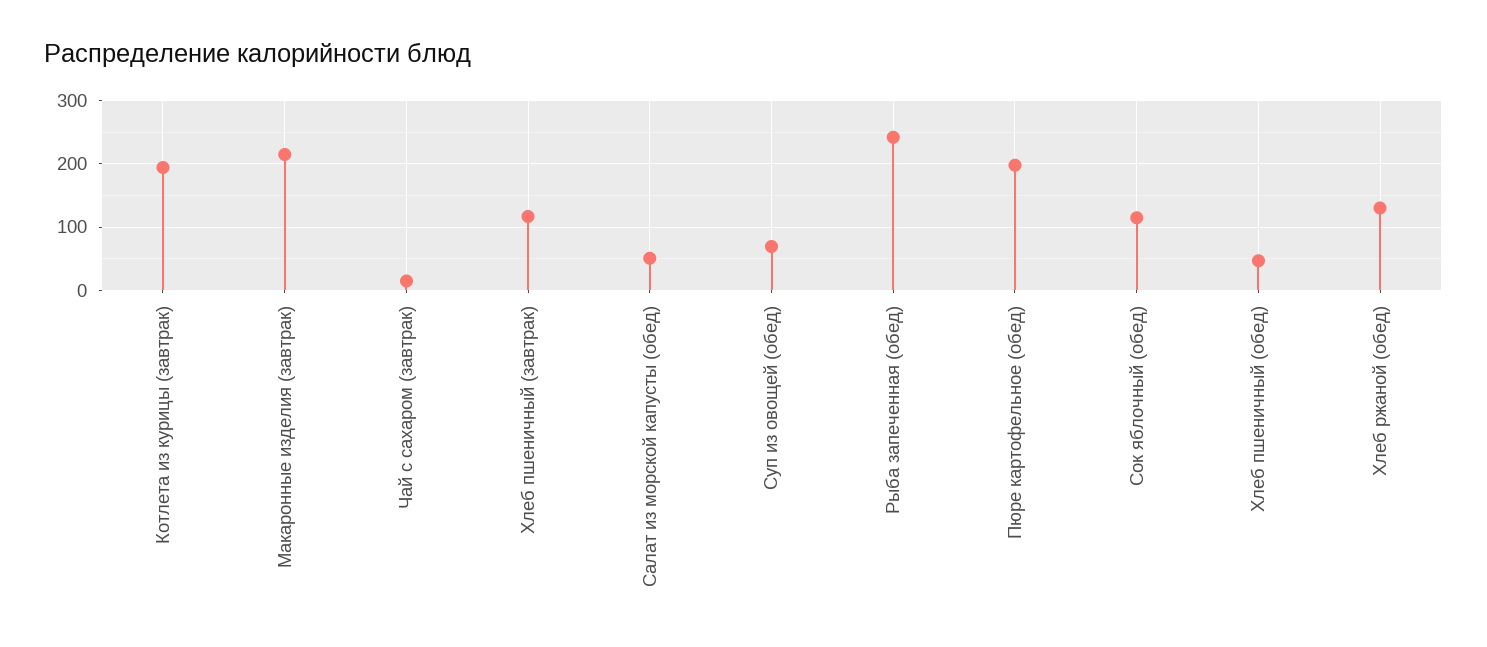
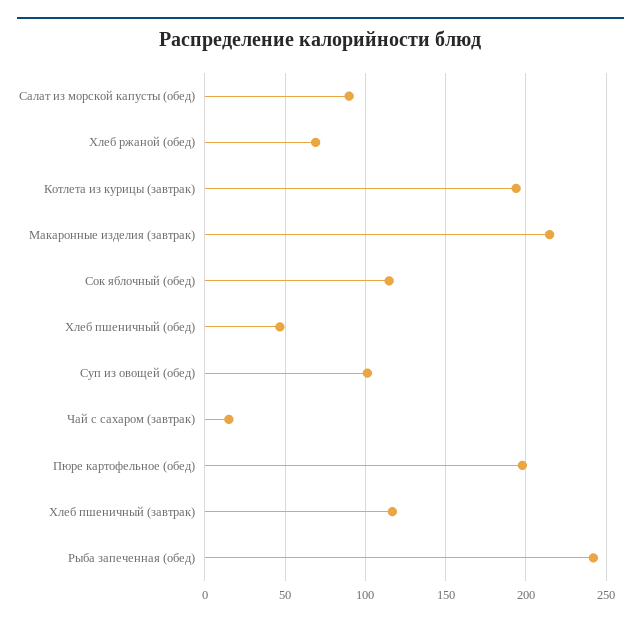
Салат из морской капусты (обед): 50 -> 90
Суп из овощей (обед): 70 -> 100
Хлеб ржаной (обед): 130 -> 70

